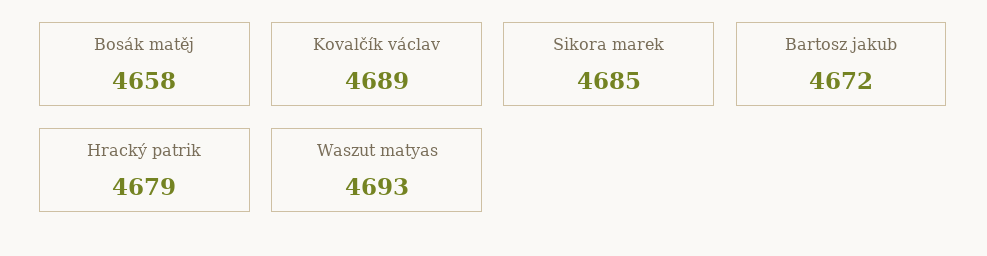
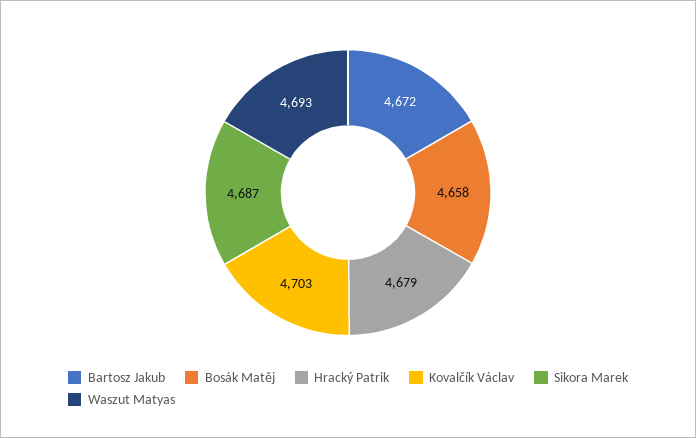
Kovalčík václav: 4689 -> 4703
Sikora marek: 4685 -> 4687

